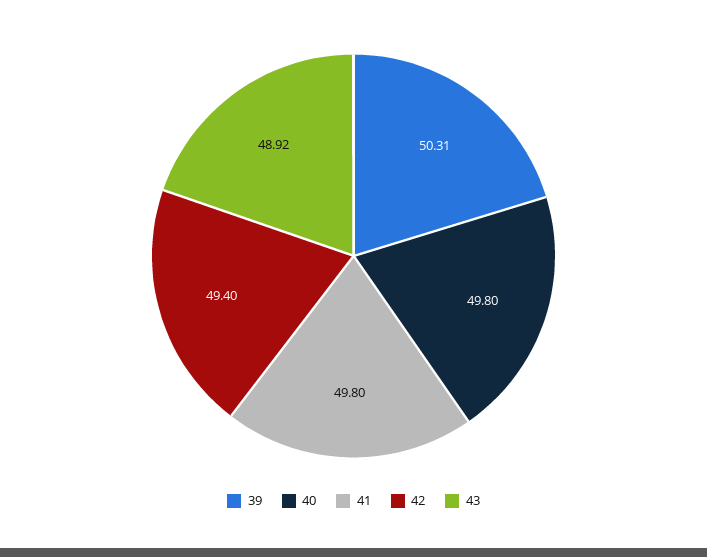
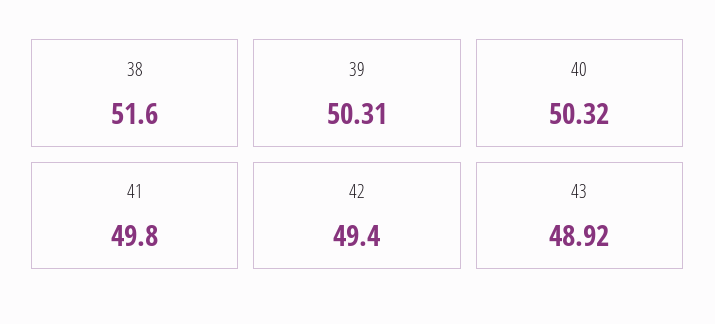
40: 49.8 -> 50.32
38: none -> 51.6

